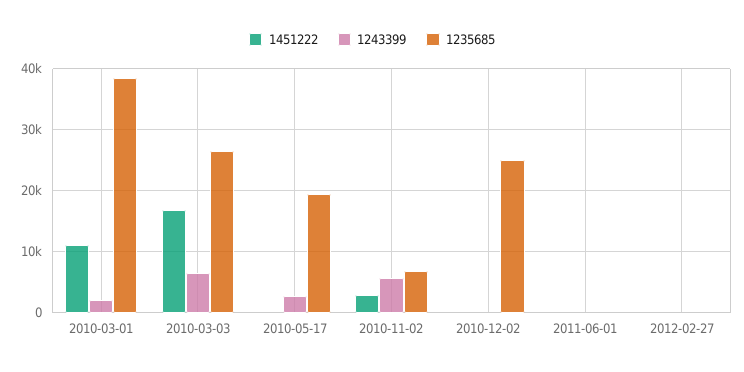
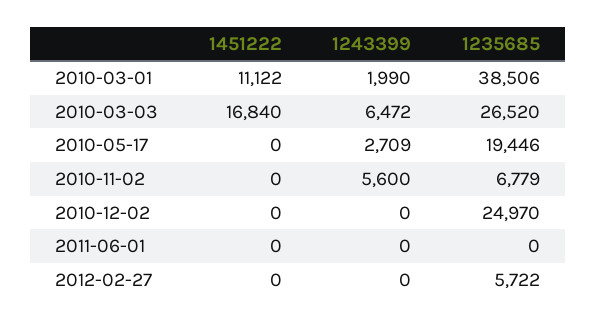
1451222, 2010-11-02: 3000 -> 0
1235685, 2012-02-27: 0 -> 5722

